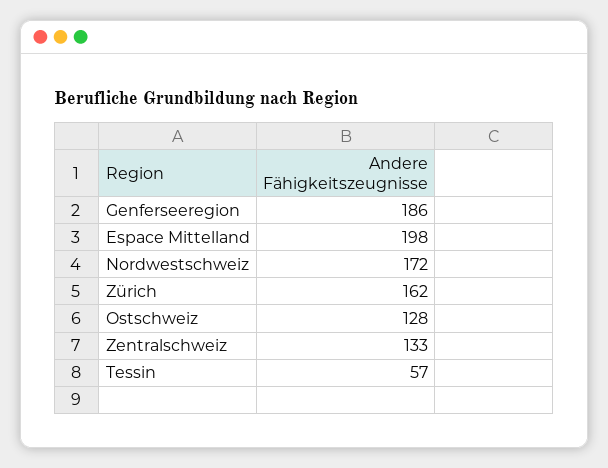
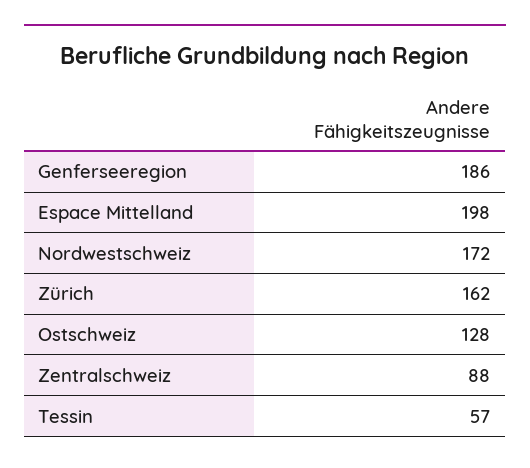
Zentralschweiz: 133 -> 88

